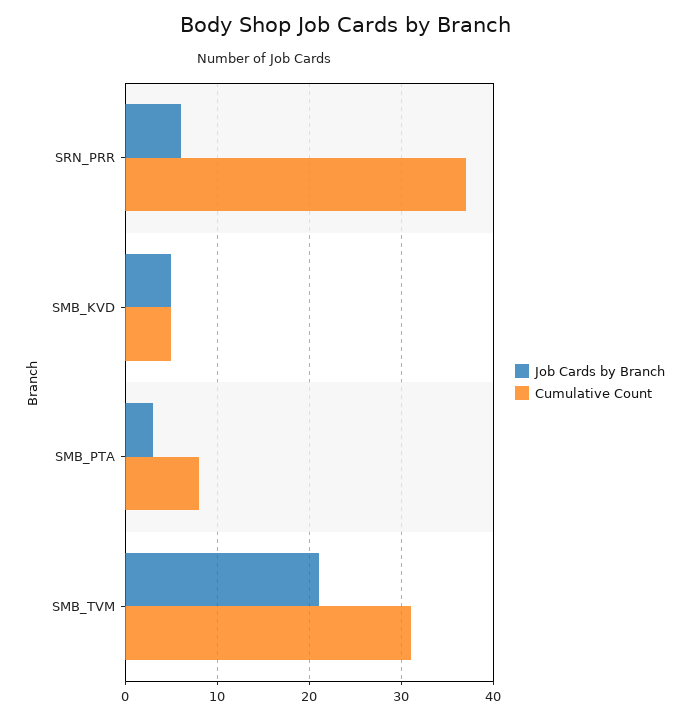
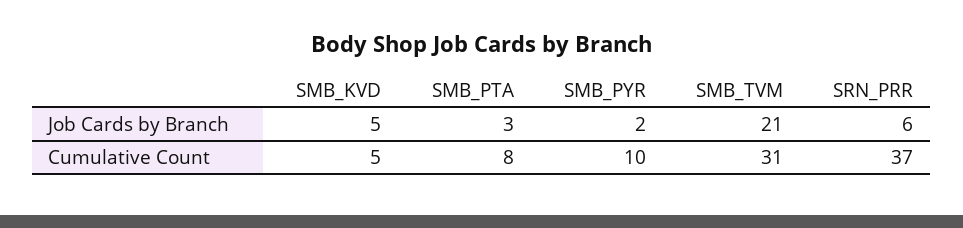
Job Cards by Branch, SMB_PYR: none -> 2
Cumulative Count, SMB_PYR: none -> 10

